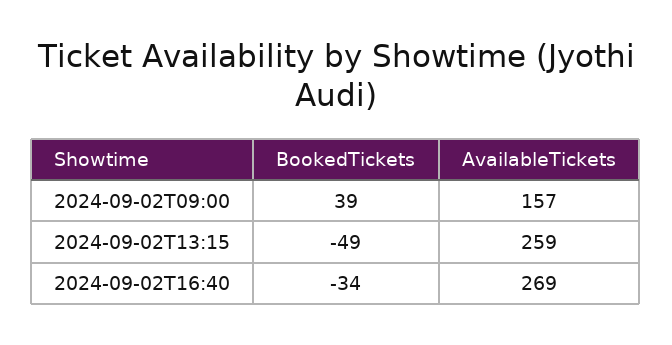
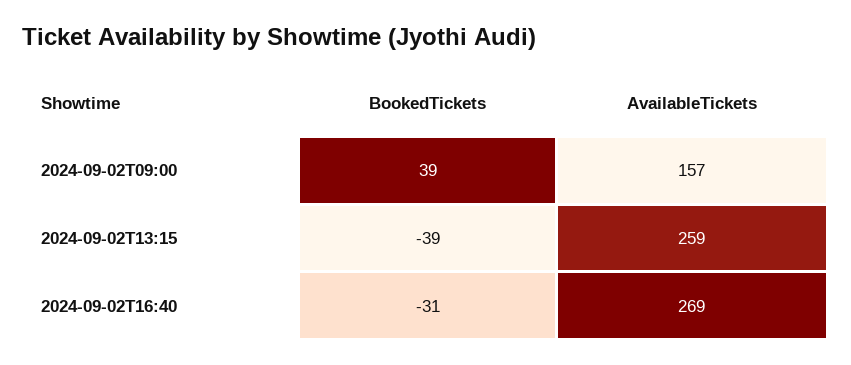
BookedTickets, 2024-09-02T13:15: -49 -> -39
BookedTickets, 2024-09-02T16:40: -34 -> -31

